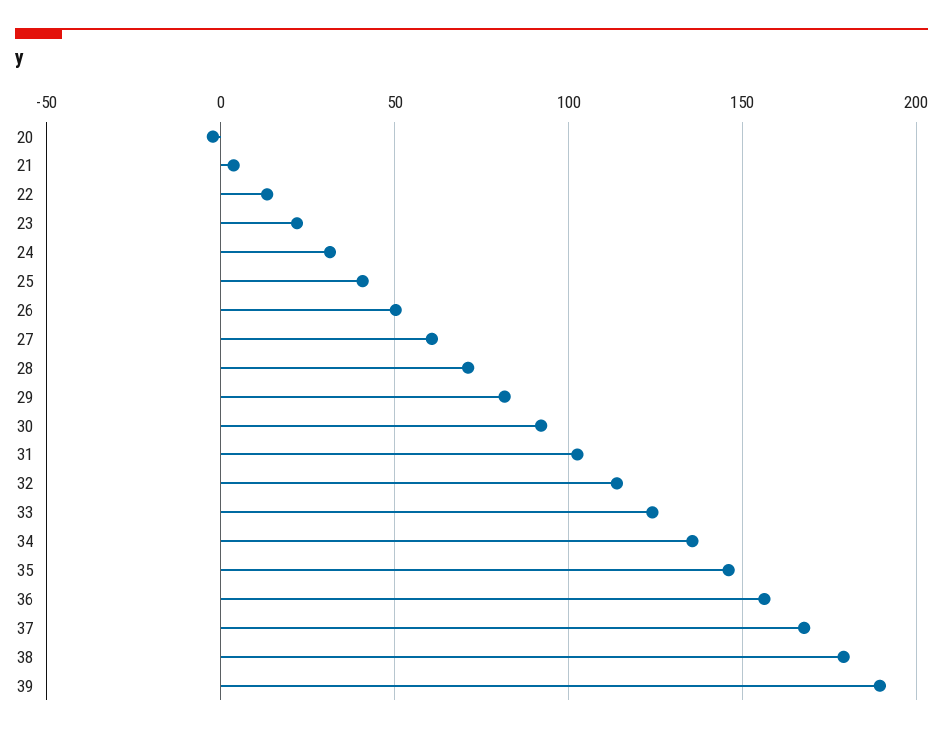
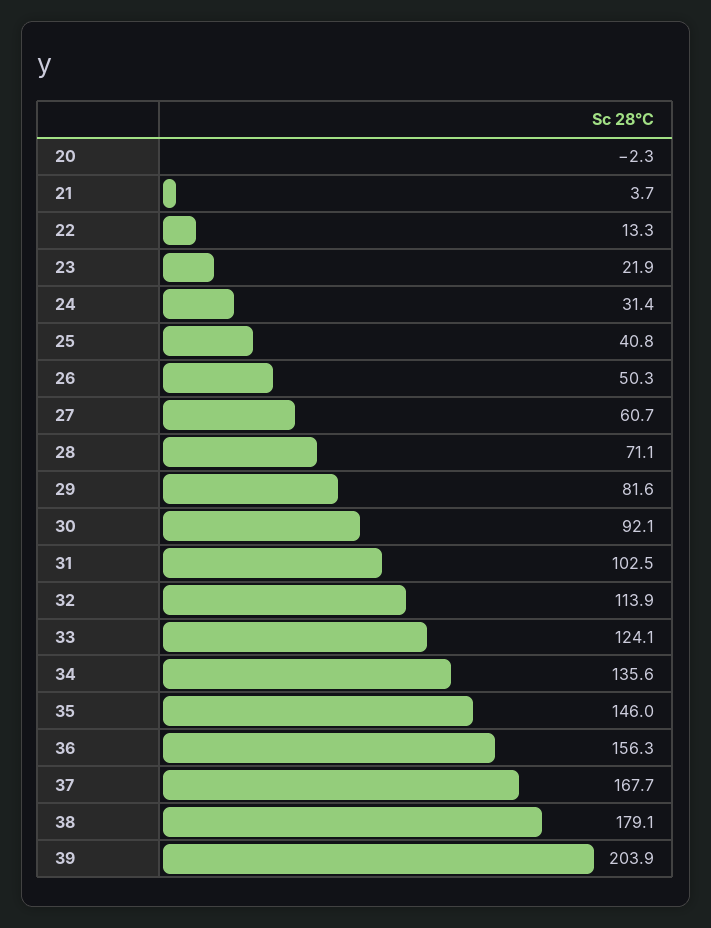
39: 190 -> 203.9

